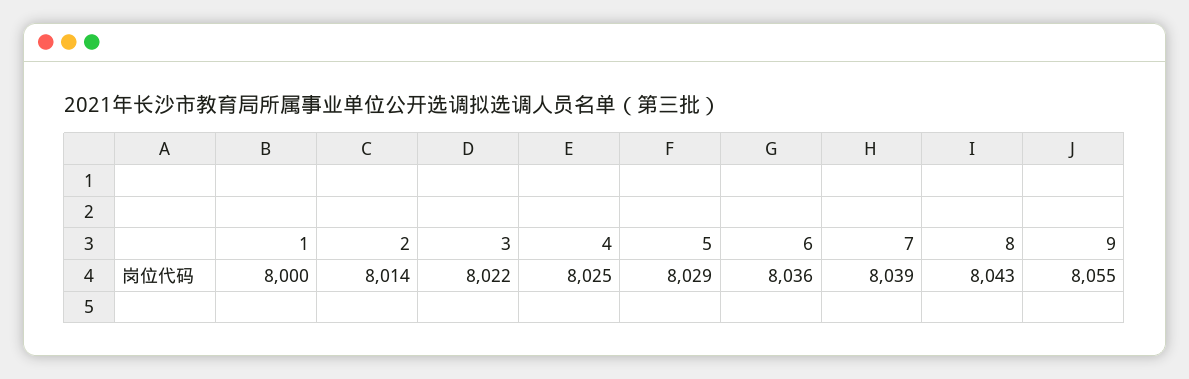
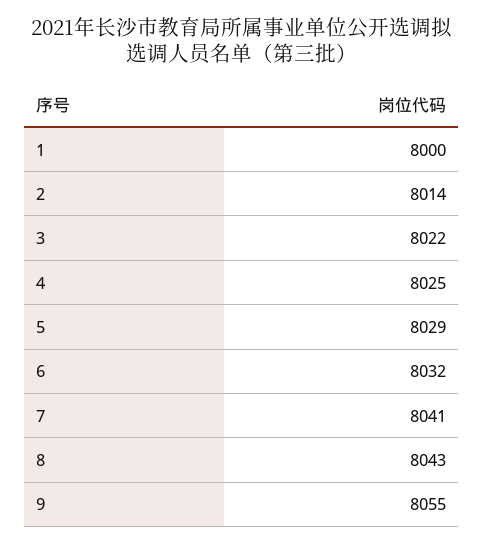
6: 8036 -> 8032
7: 8039 -> 8041

